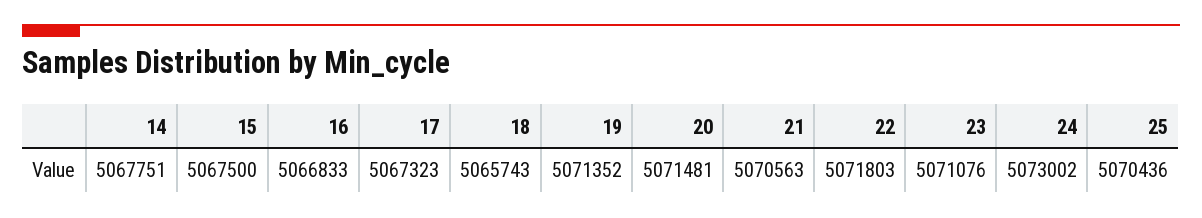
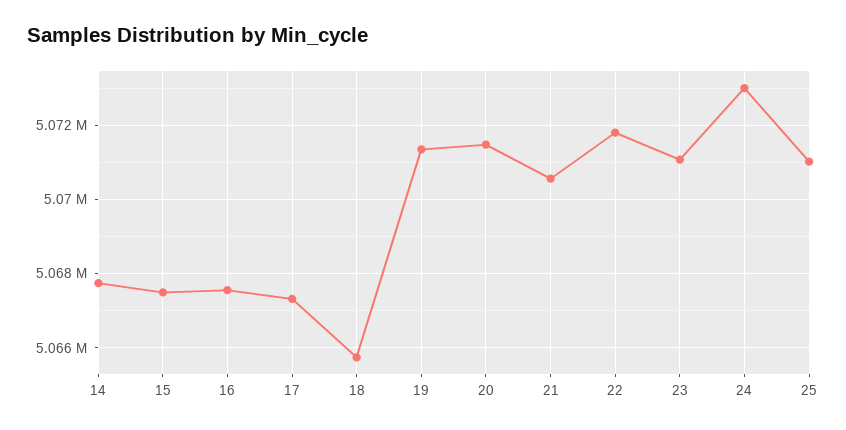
16: 5066833 -> 5067600
25: 5070436 -> 5071000

